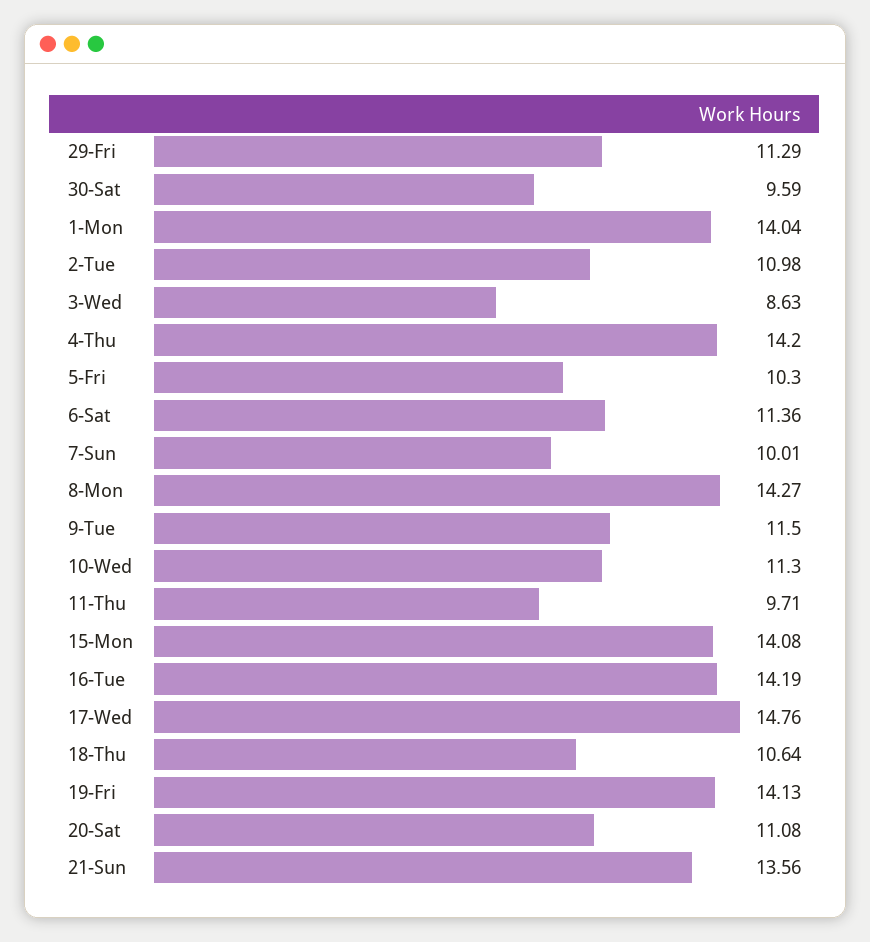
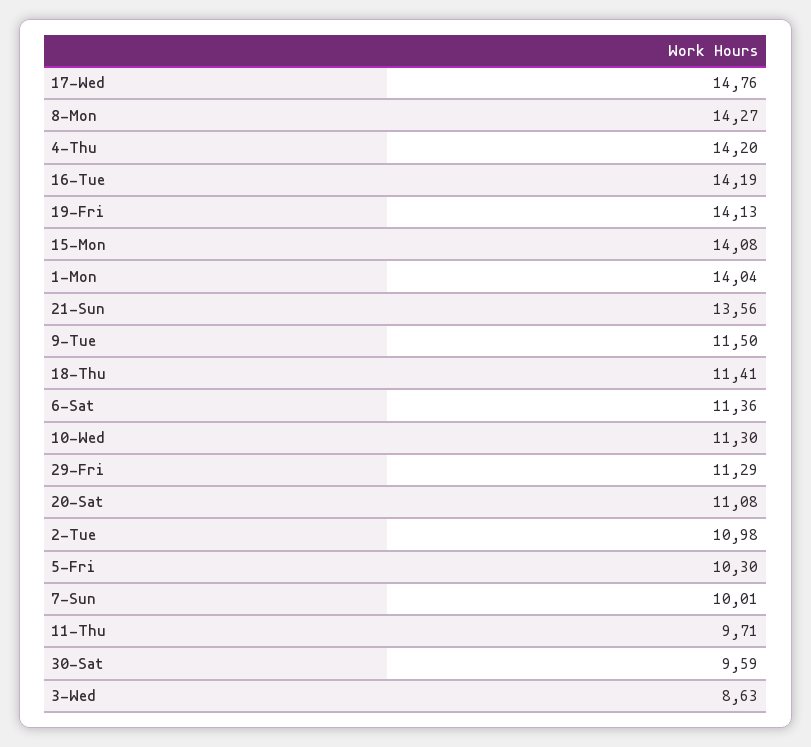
18-Thu: 10.64 -> 11.41

